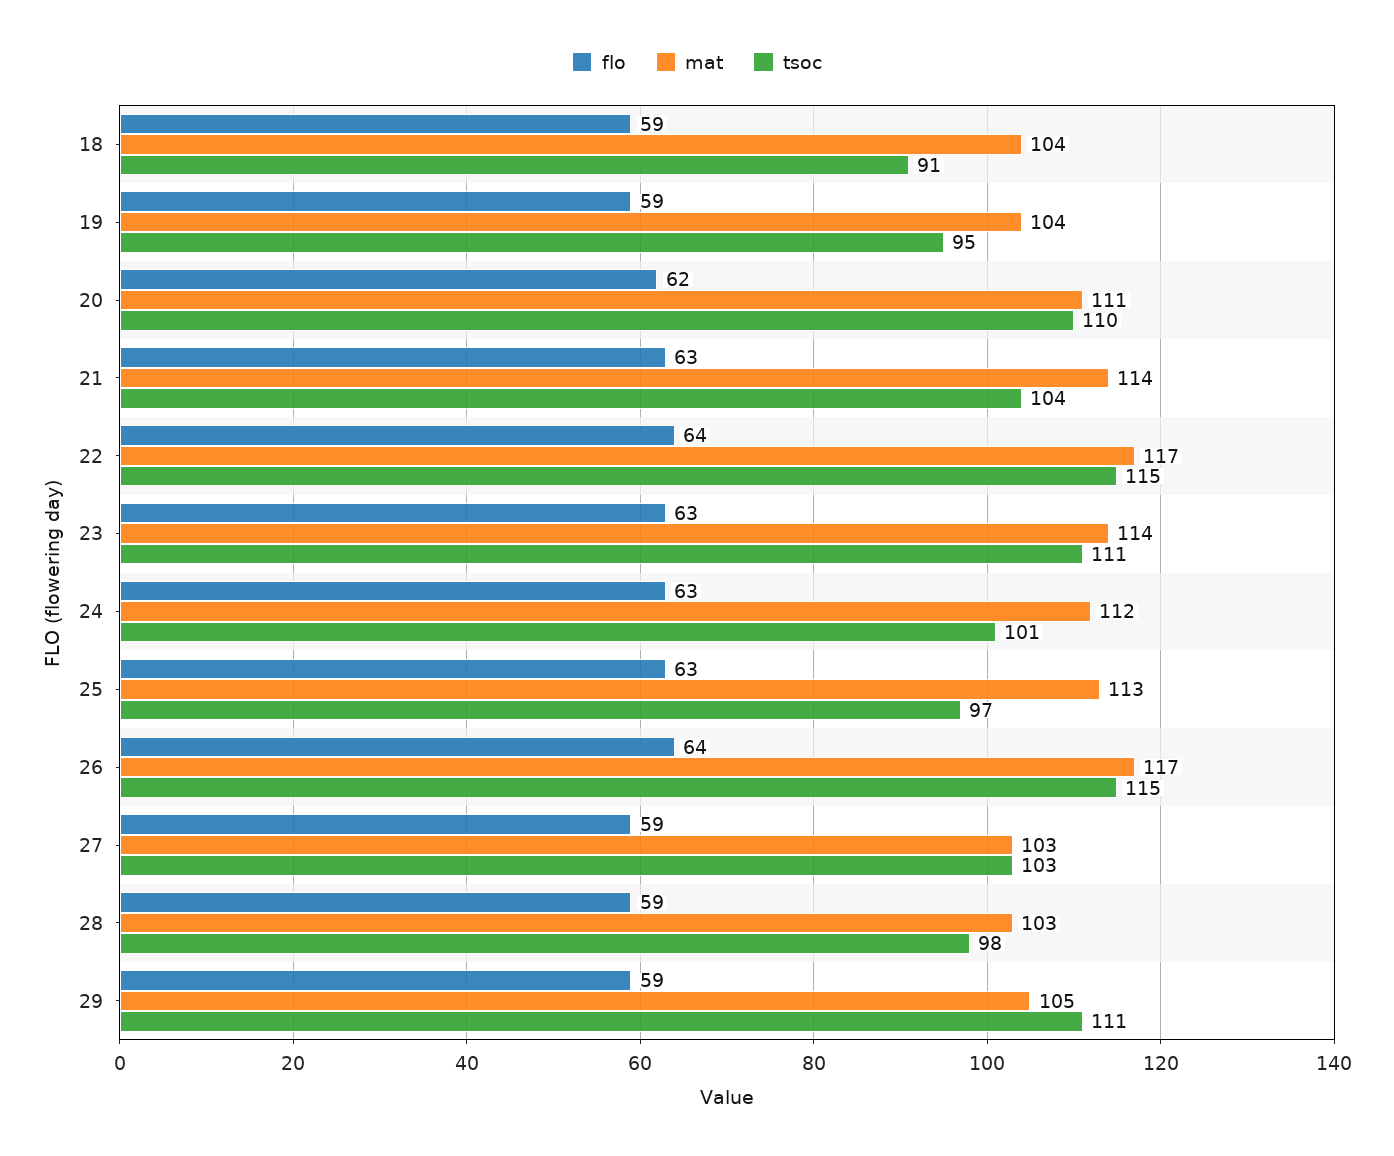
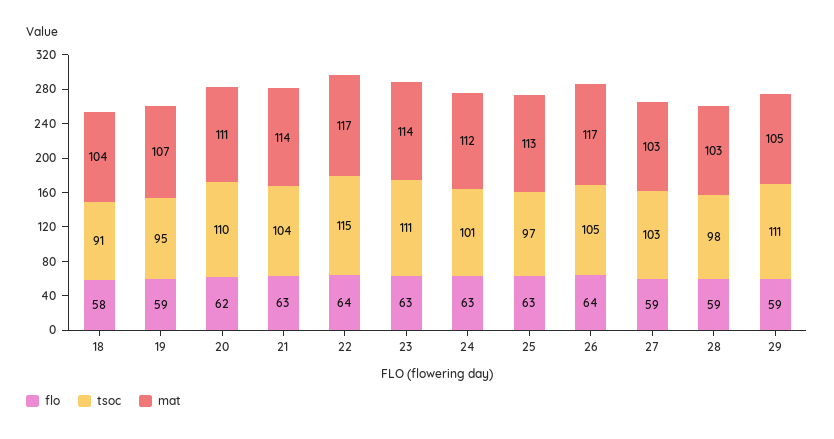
flo, 18: 59 -> 58
mat, 19: 104 -> 107
tsoc, 26: 115 -> 105

